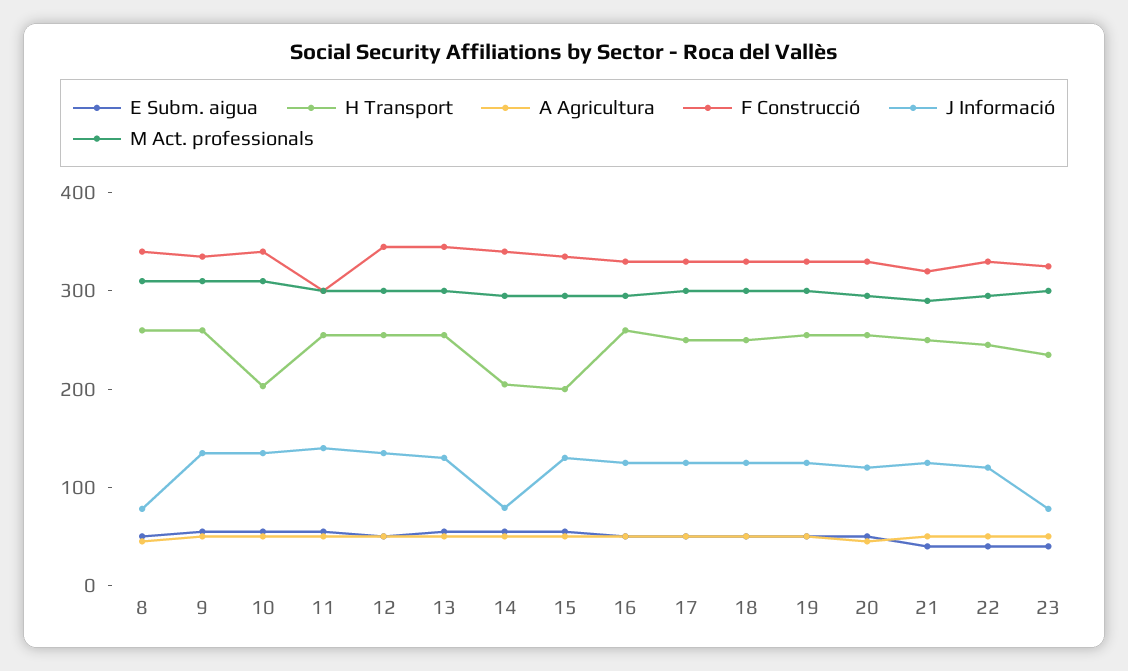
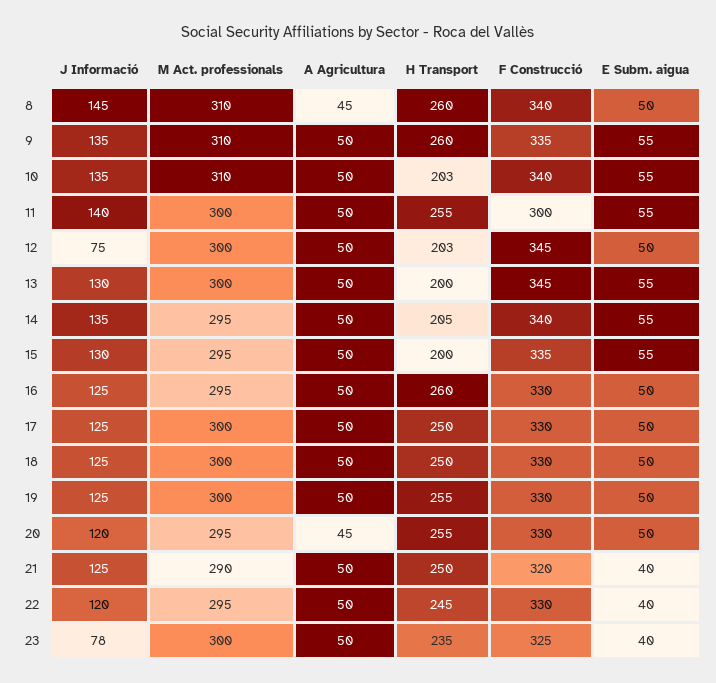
J Informació, 8: 80 -> 145
H Transport, 12: 260 -> 203
J Informació, 12: 140 -> 75
H Transport, 13: 260 -> 200
J Informació, 14: 80 -> 135

